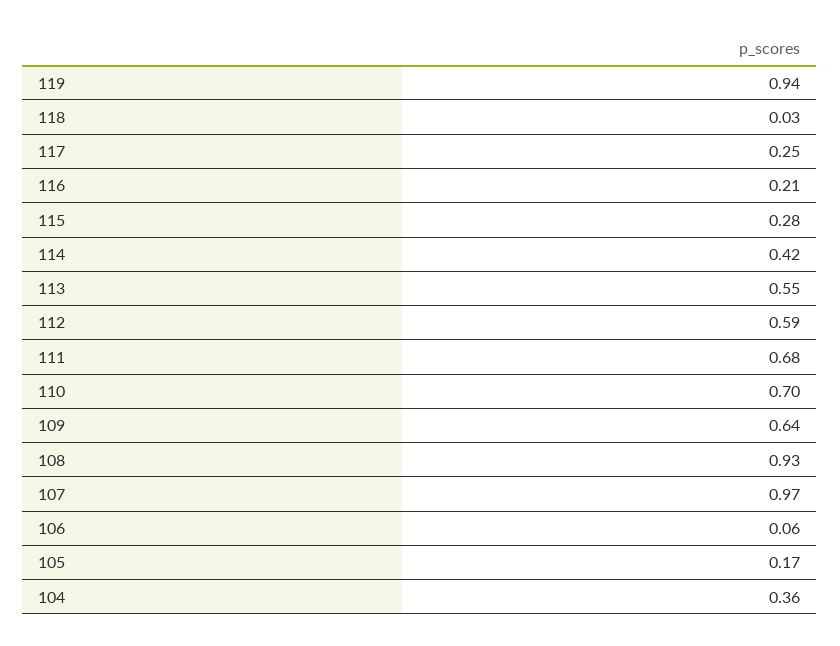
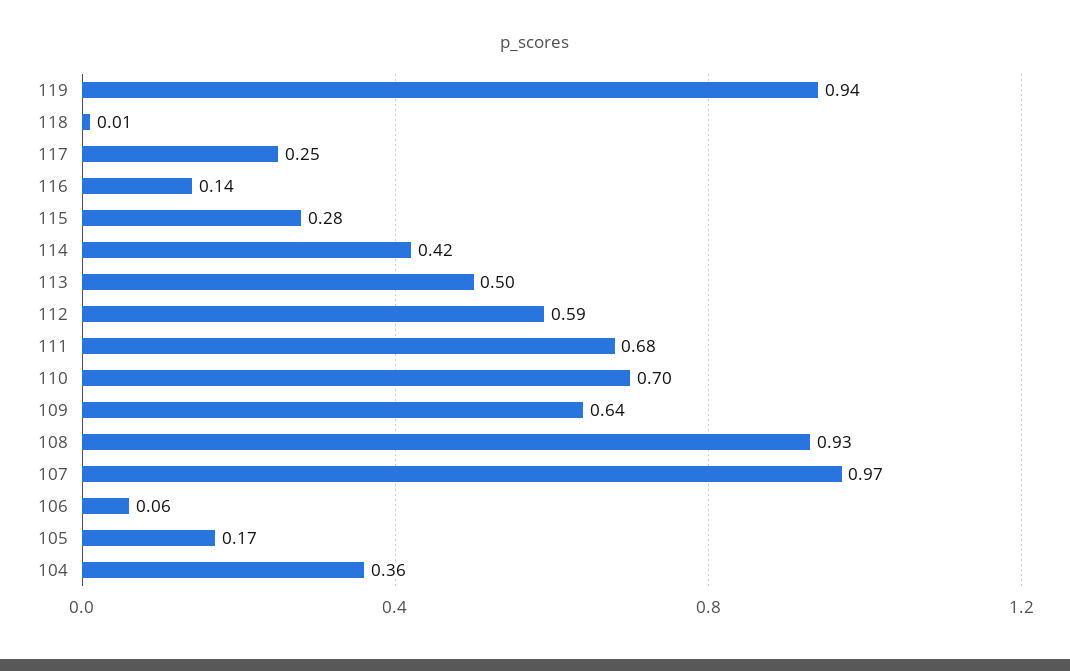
118: 0.03 -> 0.01
116: 0.21 -> 0.14
113: 0.55 -> 0.5

